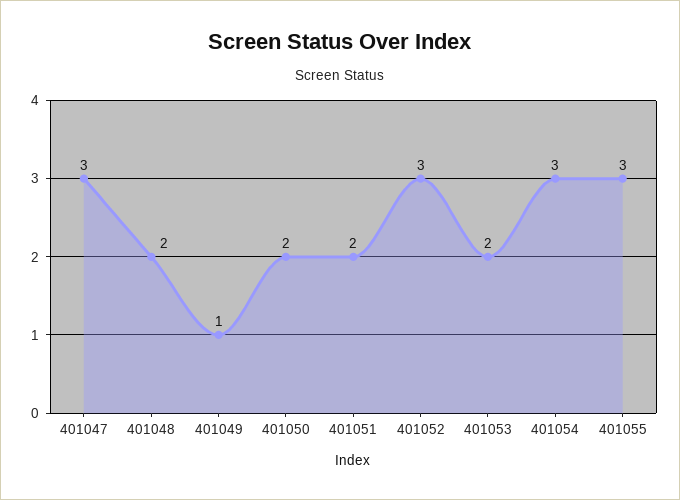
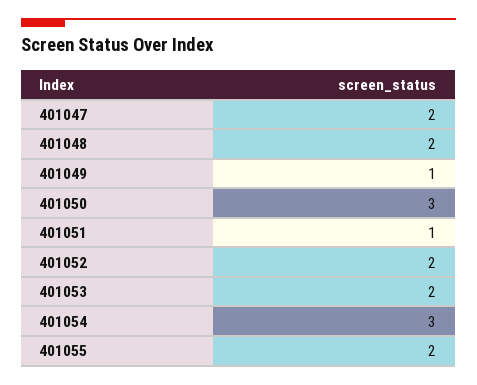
401047: 3 -> 2
401050: 2 -> 3
401051: 2 -> 1
401052: 3 -> 2
401055: 3 -> 2

